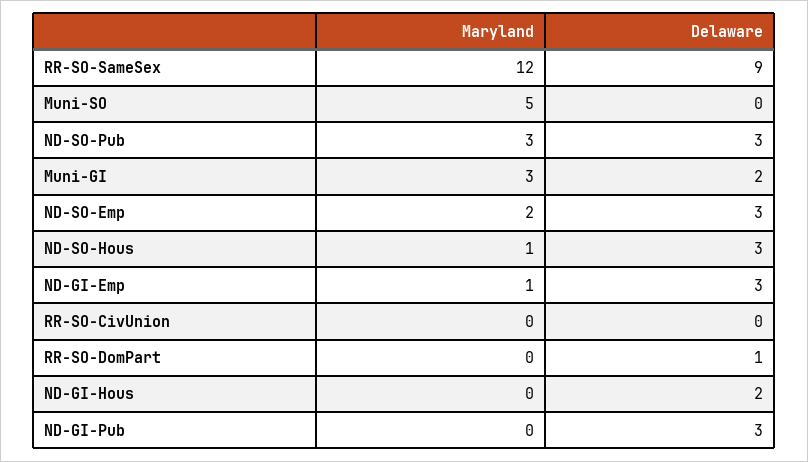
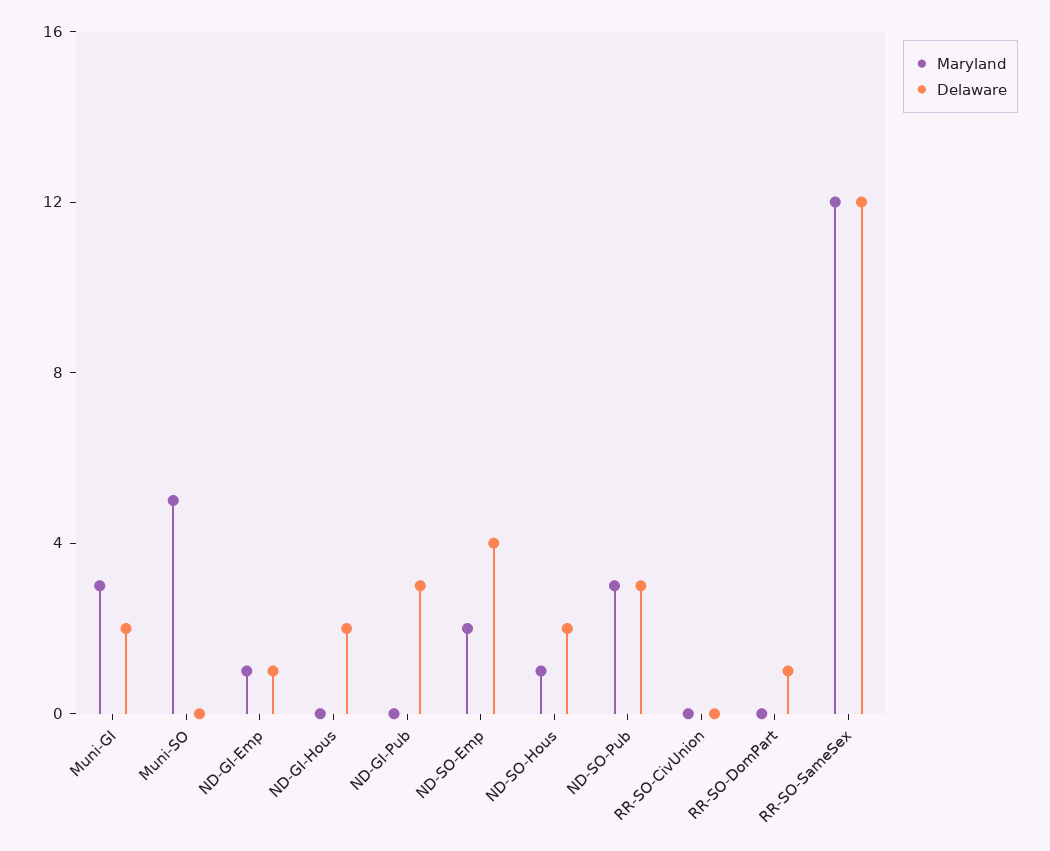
Delaware, RR-SO-SameSex: 9 -> 12
Delaware, ND-SO-Emp: 3 -> 4
Delaware, ND-SO-Hous: 3 -> 2
Delaware, ND-GI-Emp: 3 -> 1

